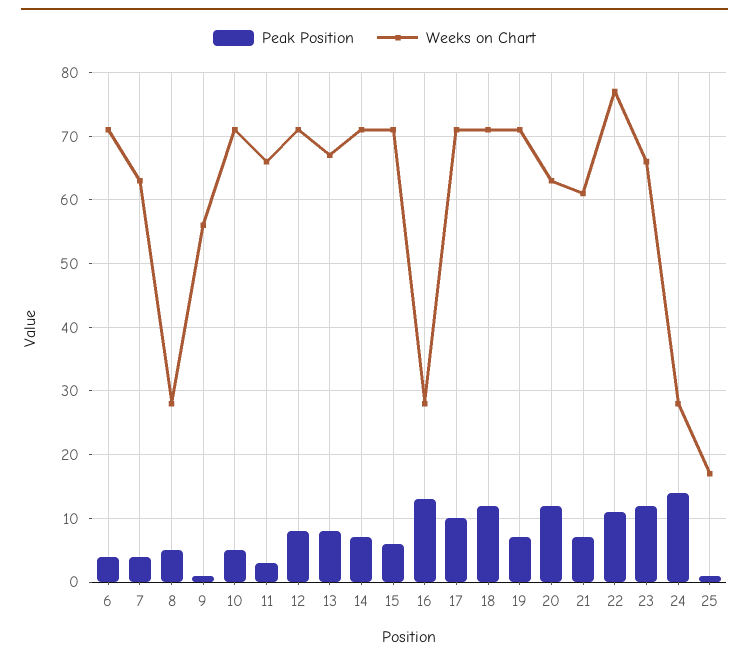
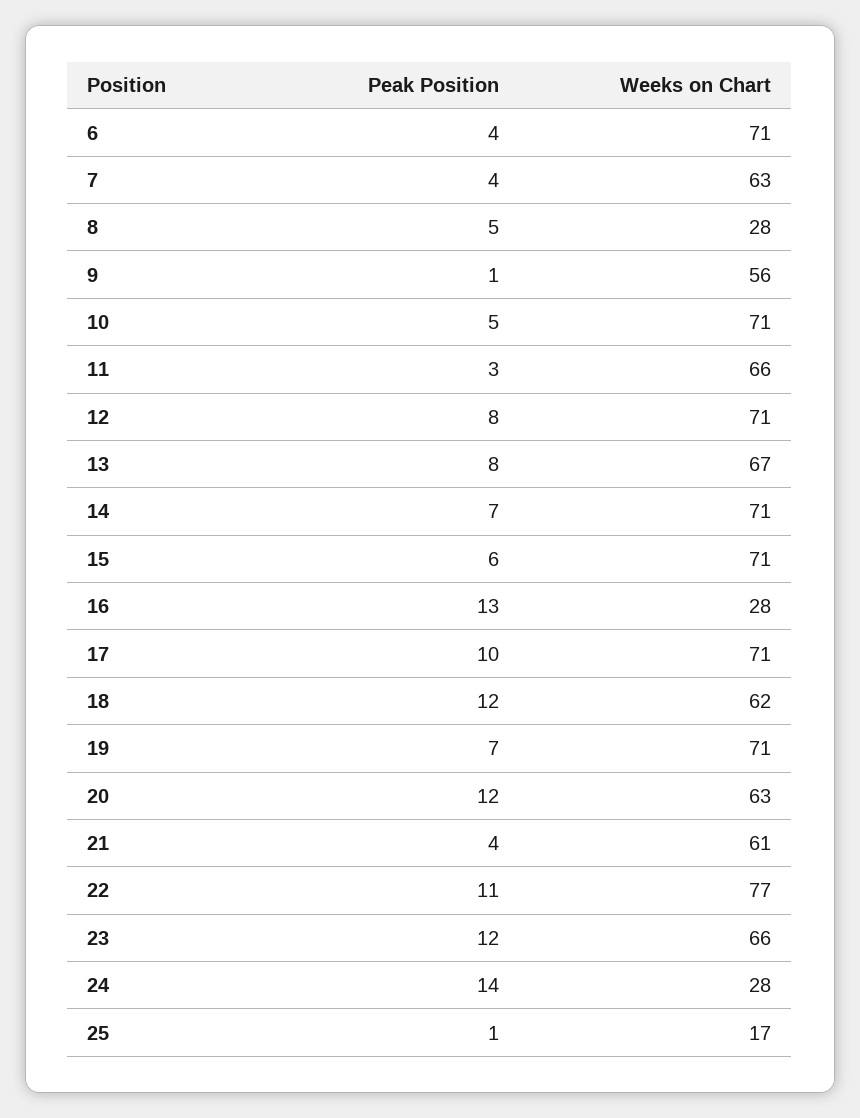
Weeks on Chart, 18: 71 -> 62
Peak Position, 21: 7 -> 4

